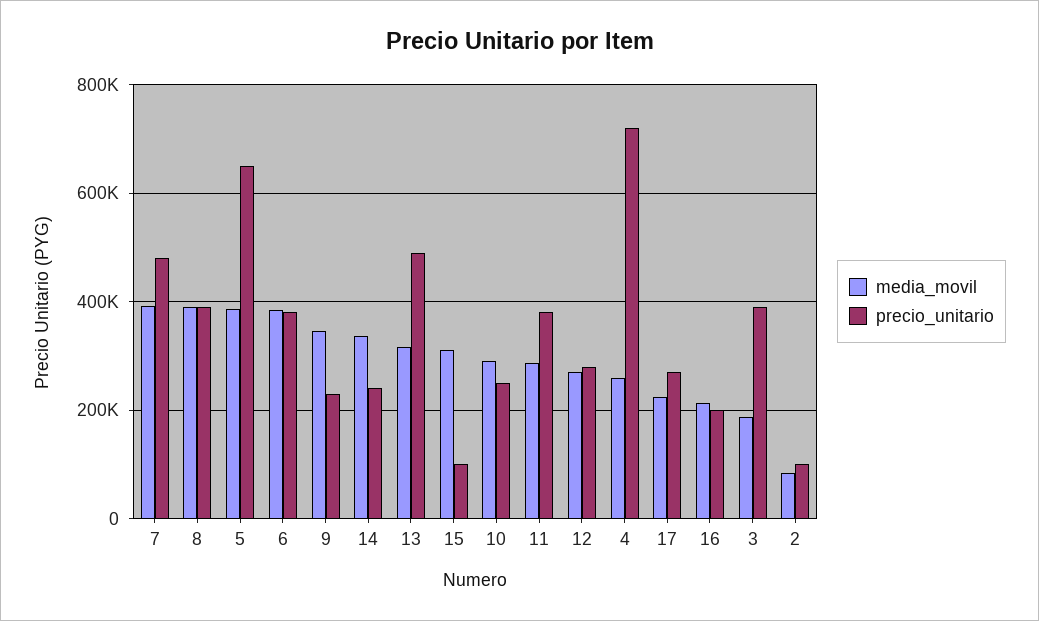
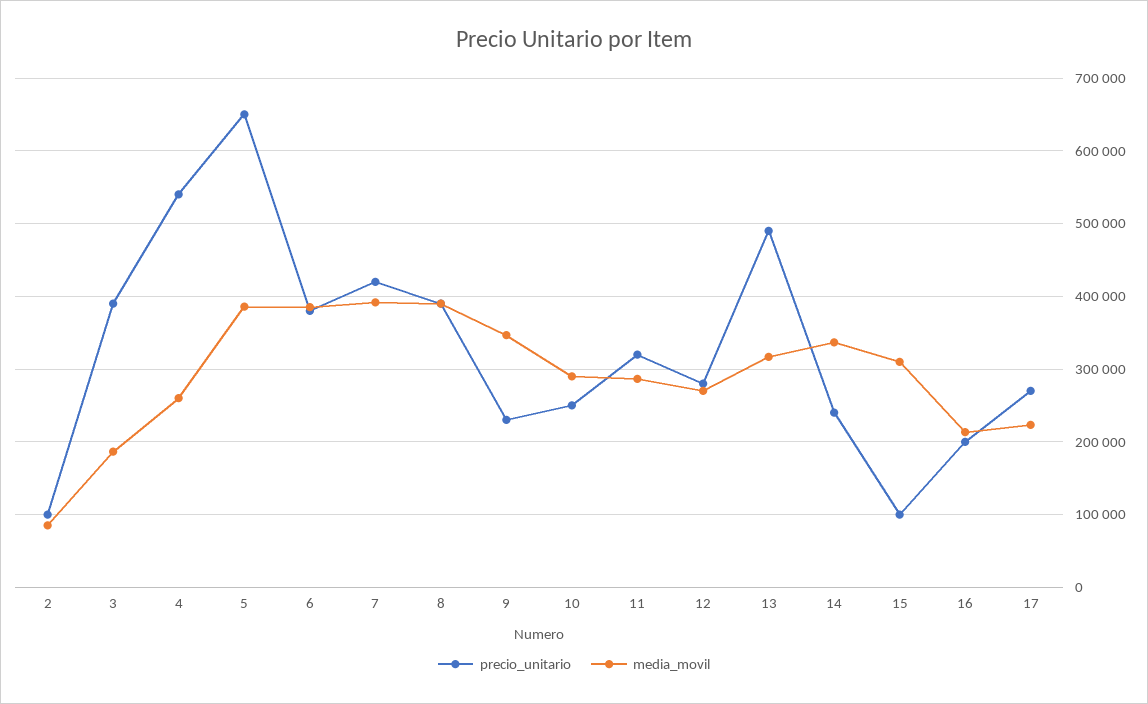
precio_unitario, 7: 480000 -> 420000
precio_unitario, 11: 380000 -> 320000
precio_unitario, 4: 720000 -> 540000

